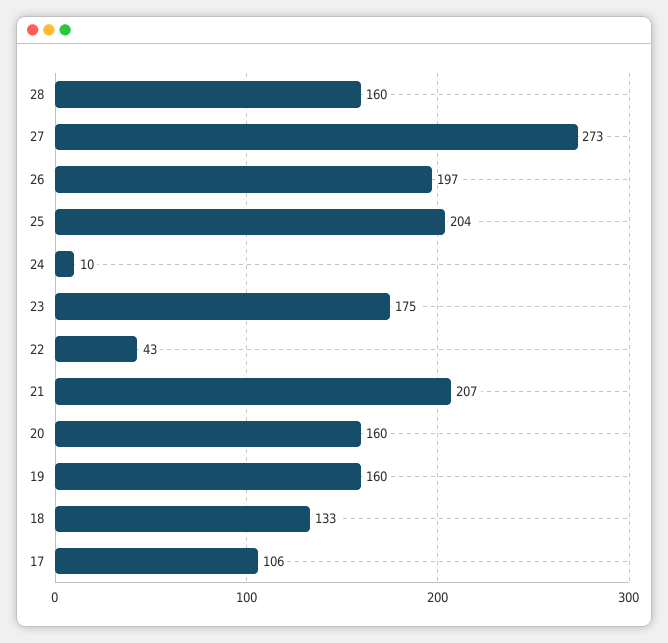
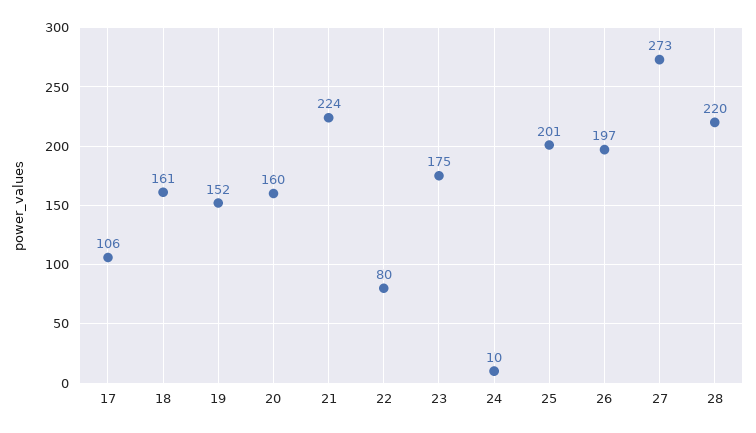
28: 160 -> 220
25: 204 -> 201
22: 43 -> 80
21: 207 -> 224
19: 160 -> 152
18: 133 -> 161

